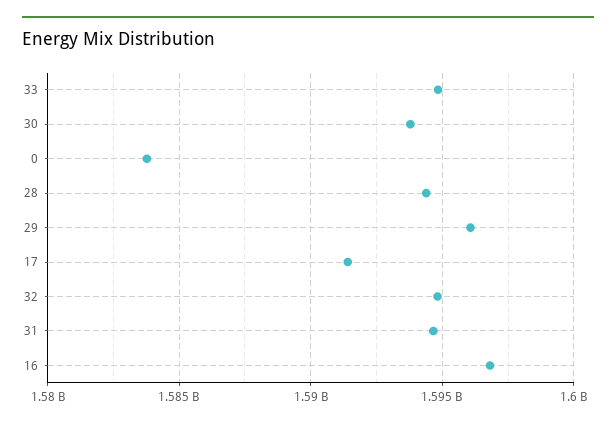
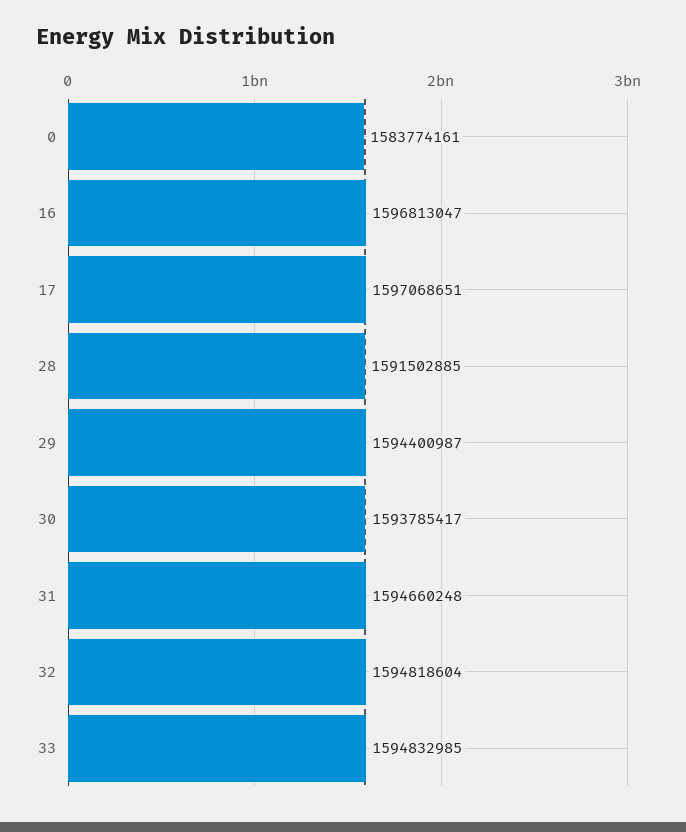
28: 1594500000 -> 1591502885
29: 1596000000 -> 1594400987
17: 1591500000 -> 1597068651

